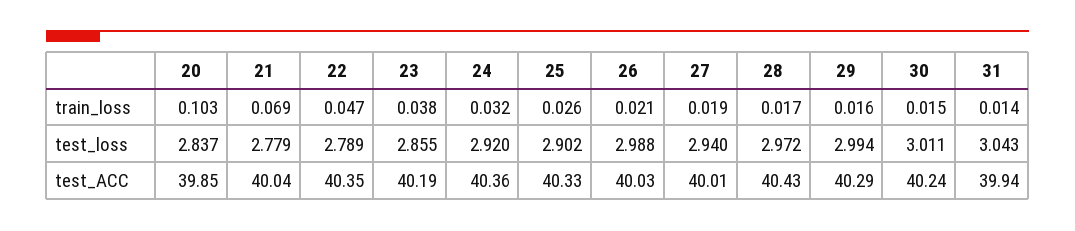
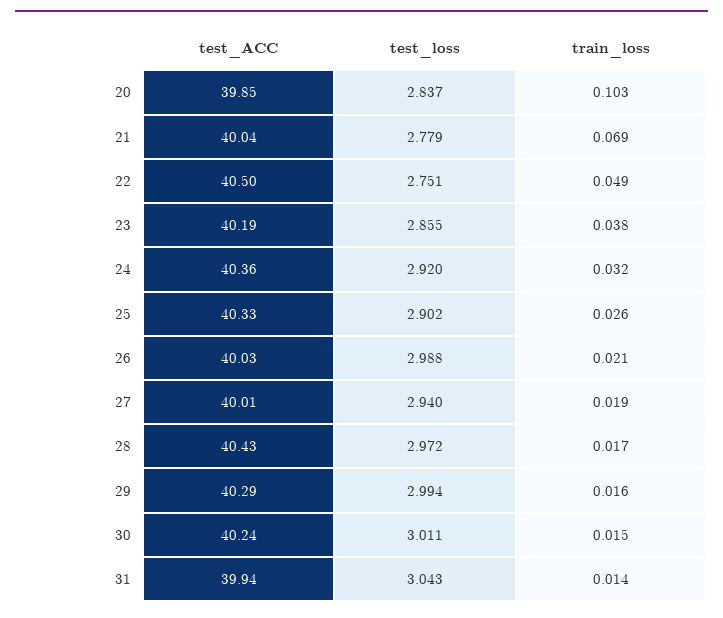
22, train_loss: 0.047 -> 0.049
22, test_loss: 2.789 -> 2.751
22, test_ACC: 40.35 -> 40.5

